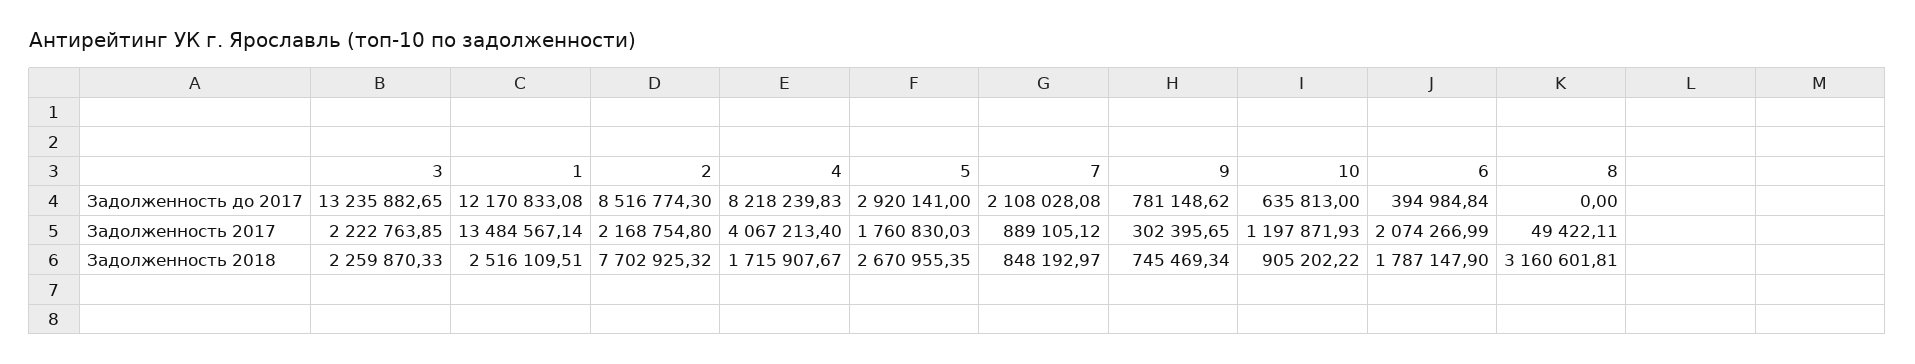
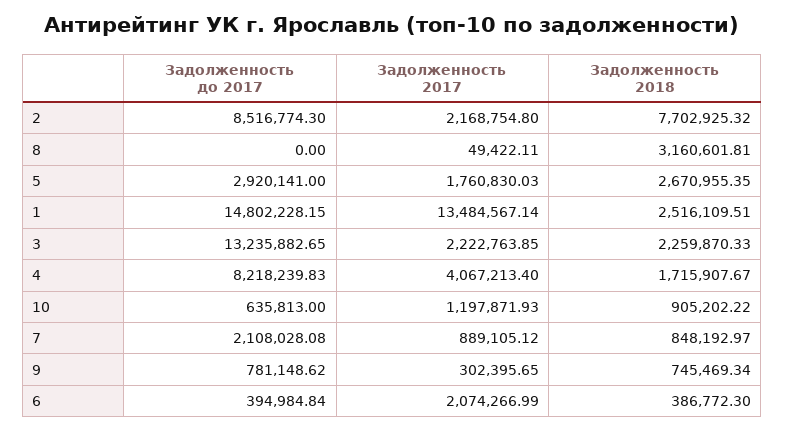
1, Задолженность до 2017: 12170833.08 -> 14802228.15
6, Задолженность 2018: 1787147.9 -> 386772.3

